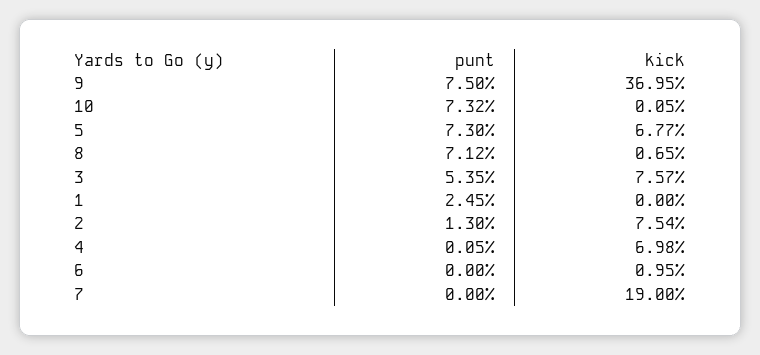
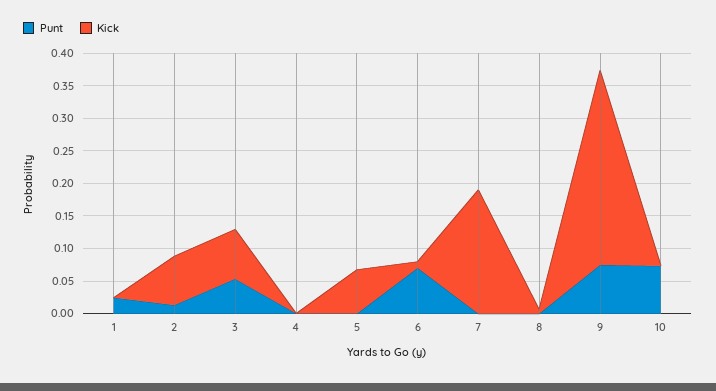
kick, 9: 0.3695 -> 0.3
punt, 5: 0.073 -> 0
punt, 8: 0.0712 -> 0
kick, 4: 0.0698 -> 0
punt, 6: 0 -> 0.075

